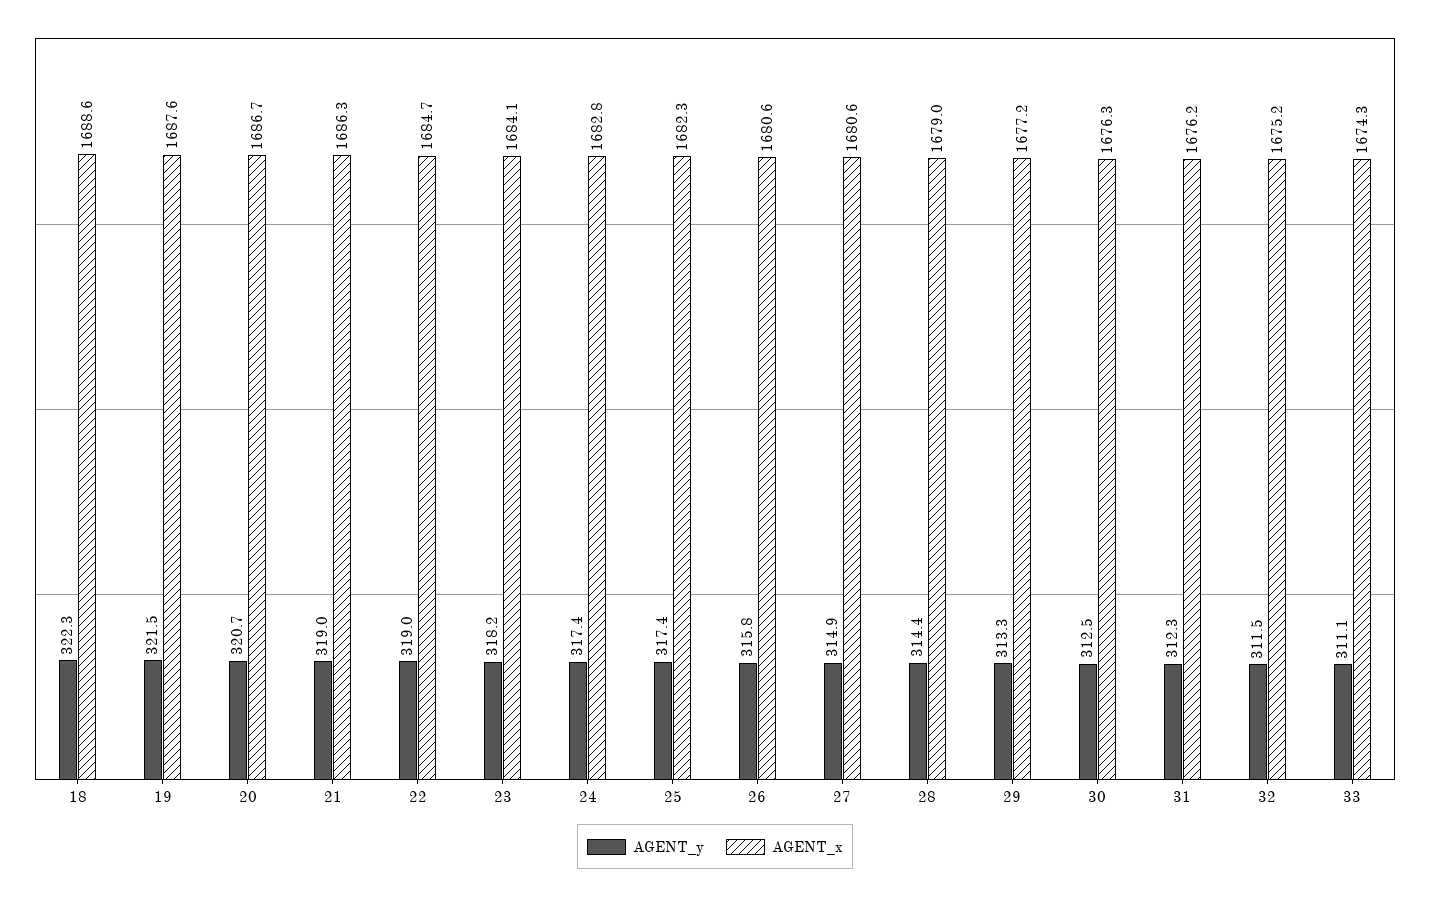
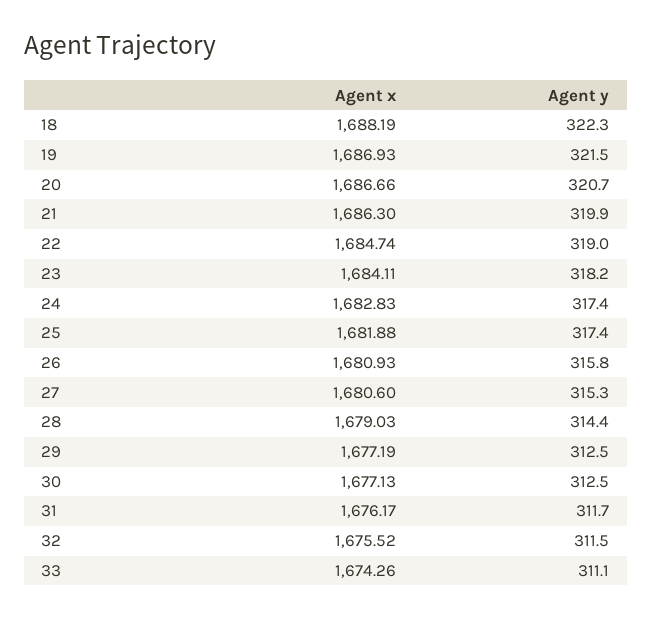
AGENT_x, 18: 1688.6 -> 1688.19
AGENT_x, 19: 1687.6 -> 1686.93
AGENT_y, 21: 319 -> 319.9
AGENT_x, 25: 1682.3 -> 1681.88
AGENT_x, 26: 1680.6 -> 1680.93
AGENT_y, 27: 314.9 -> 315.3
AGENT_y, 29: 313.3 -> 312.5
AGENT_x, 30: 1676.3 -> 1677.13
AGENT_y, 31: 312.3 -> 311.7
AGENT_x, 32: 1675.2 -> 1675.52

